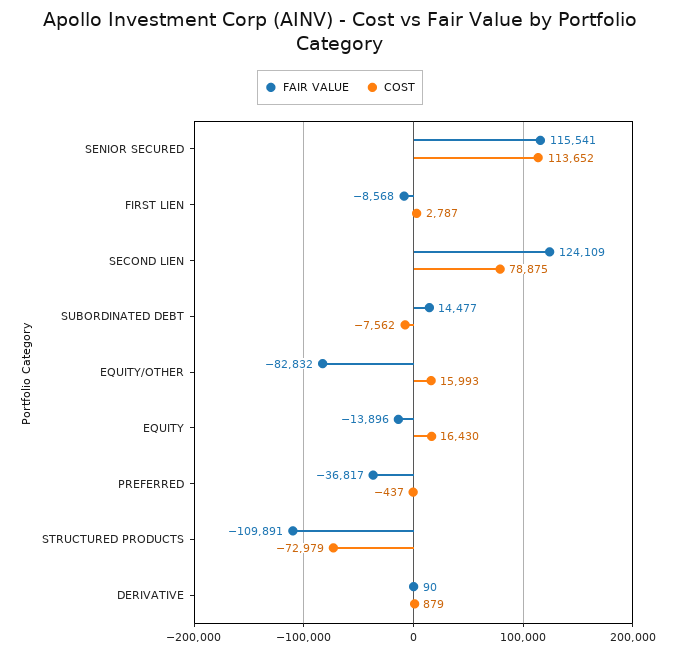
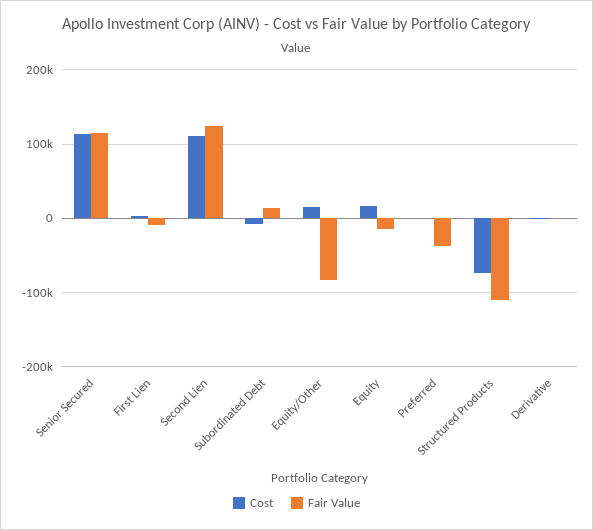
COST, SECOND LIEN: 78875 -> 110000

